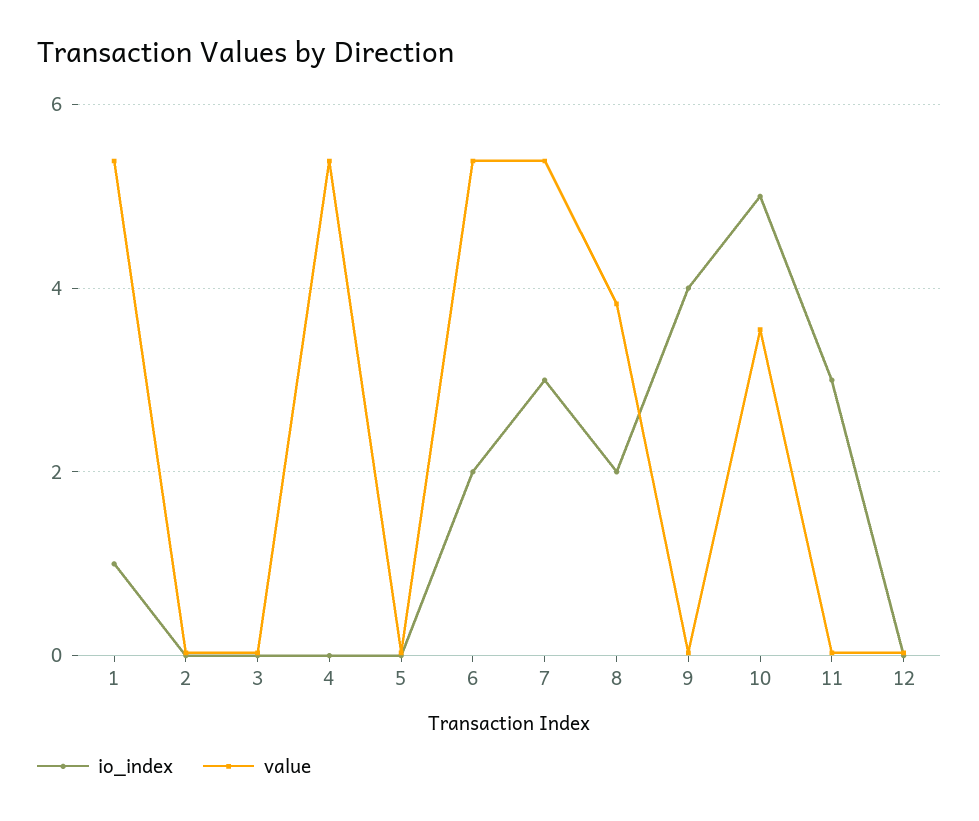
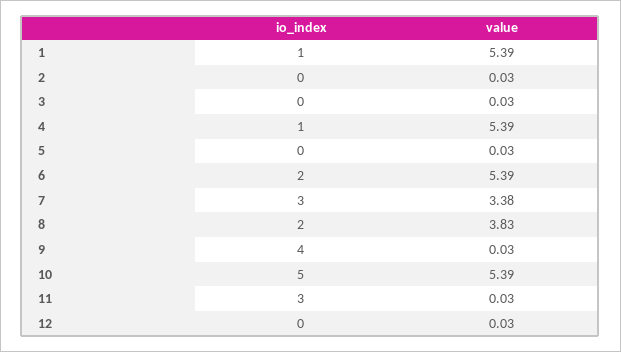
io_index, 4: 0 -> 1
value, 7: 5.4 -> 3.38
value, 10: 3.6 -> 5.39

